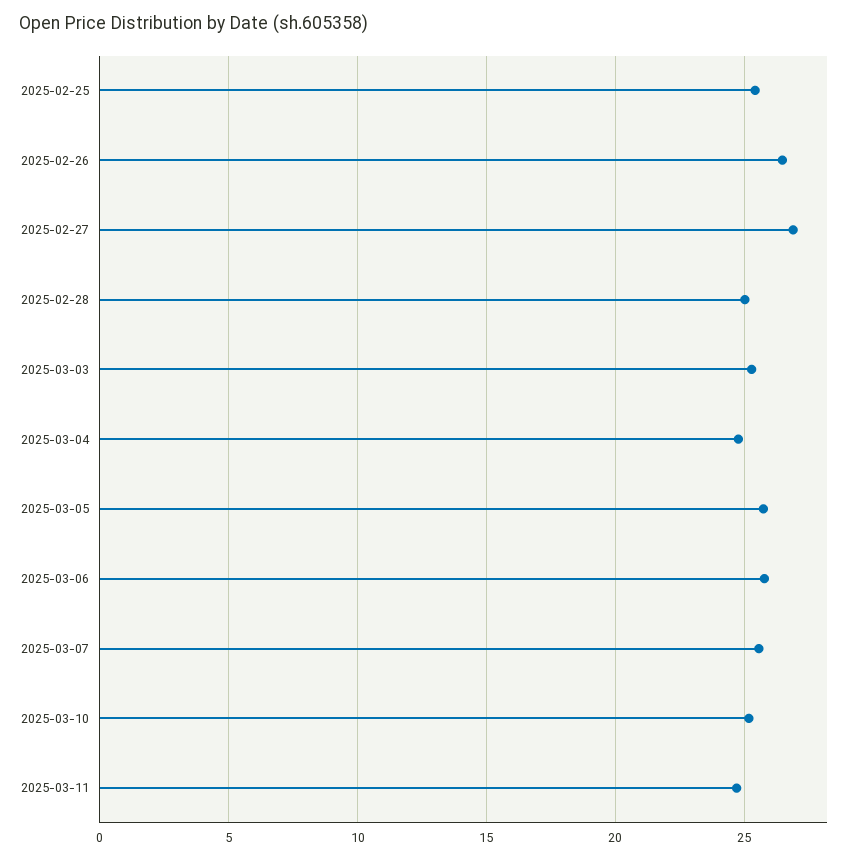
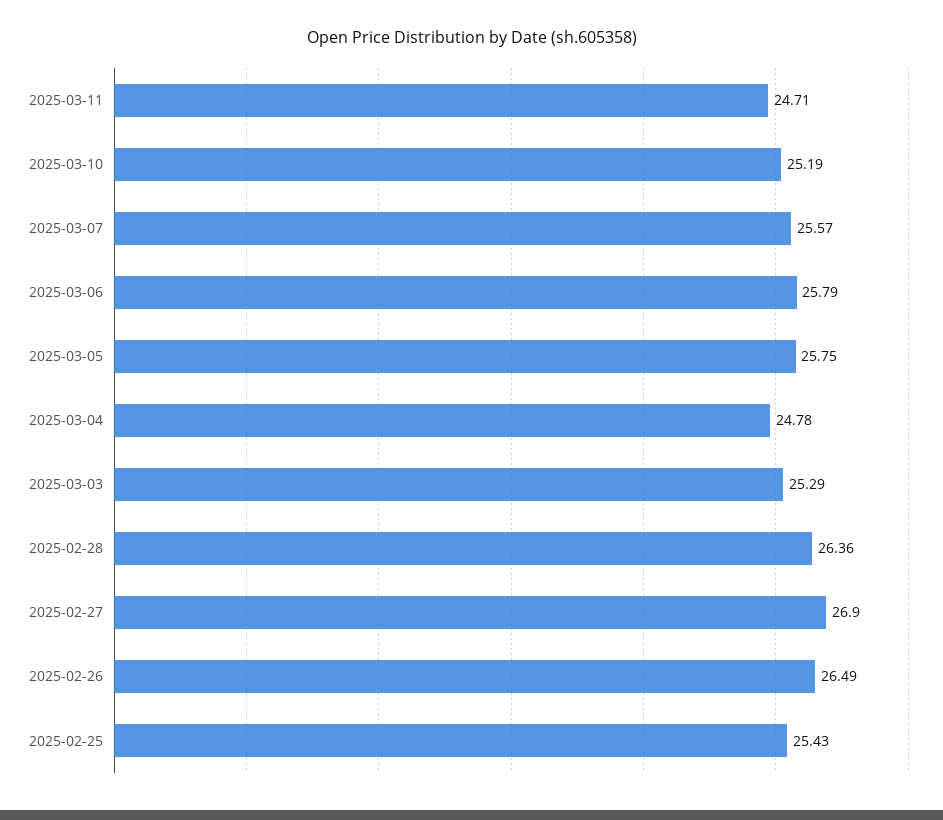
2025-02-28: 25 -> 26.36

